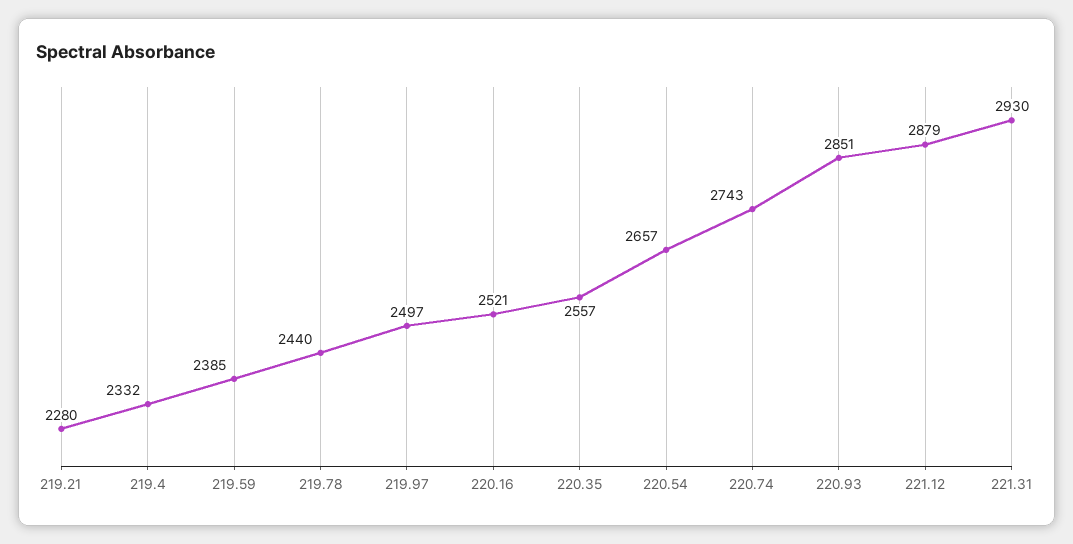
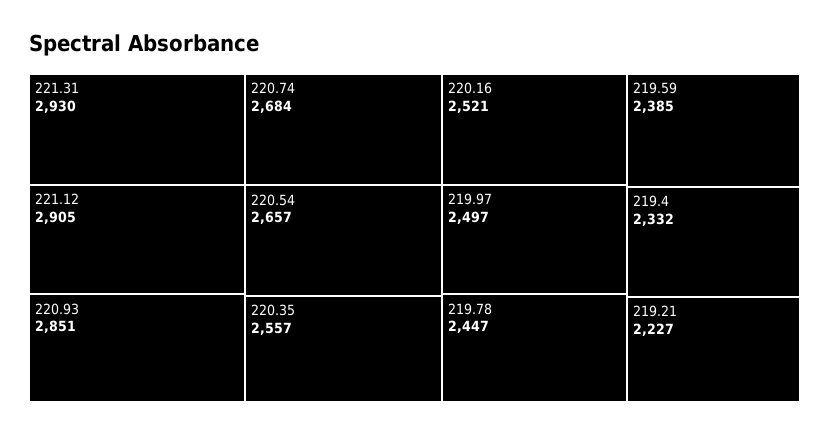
219.21: 2280 -> 2227
219.78: 2440 -> 2447
220.74: 2743 -> 2684
221.12: 2879 -> 2905

